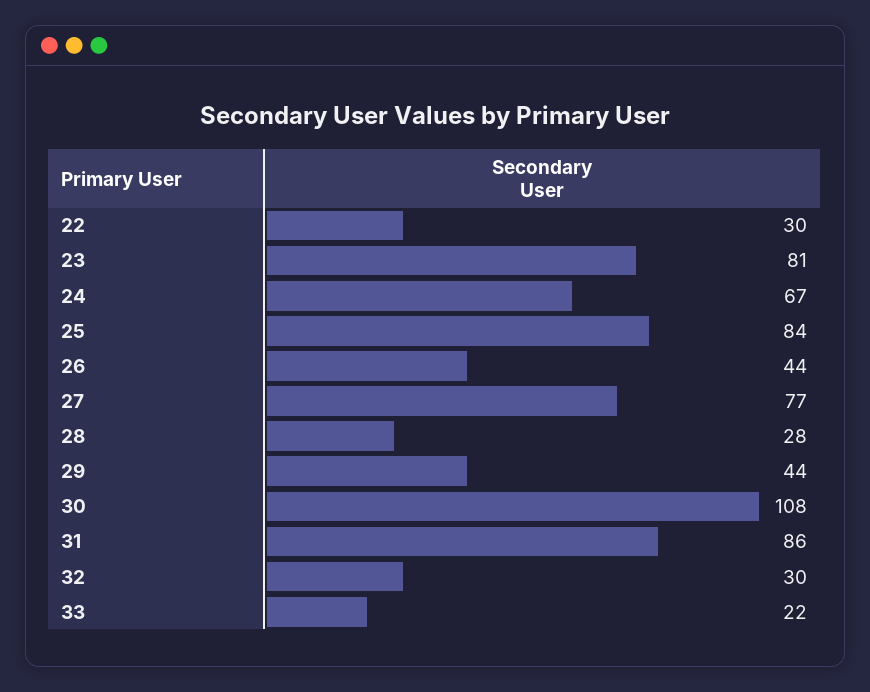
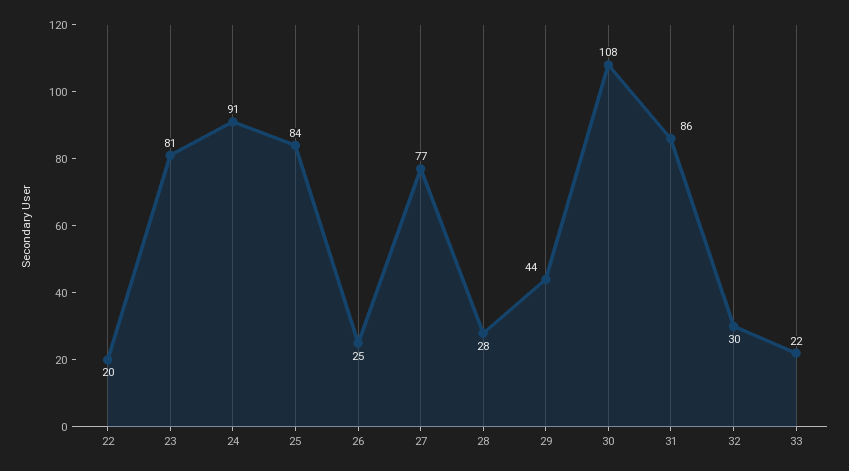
22: 30 -> 20
24: 67 -> 91
26: 44 -> 25

